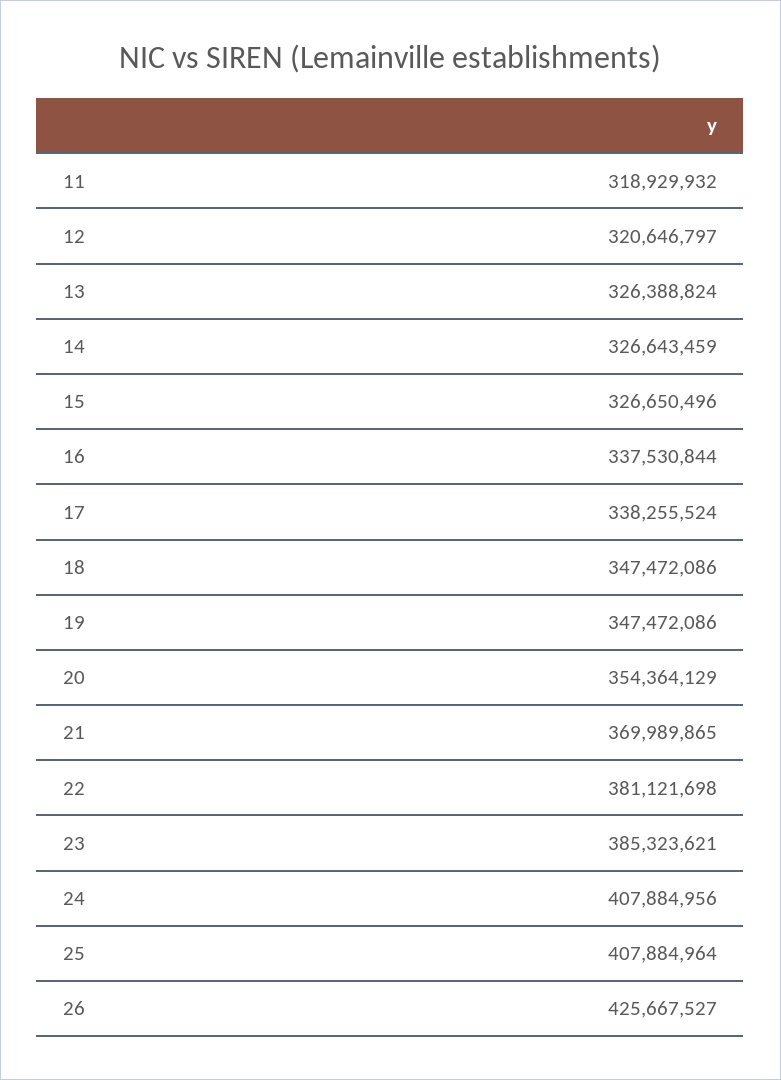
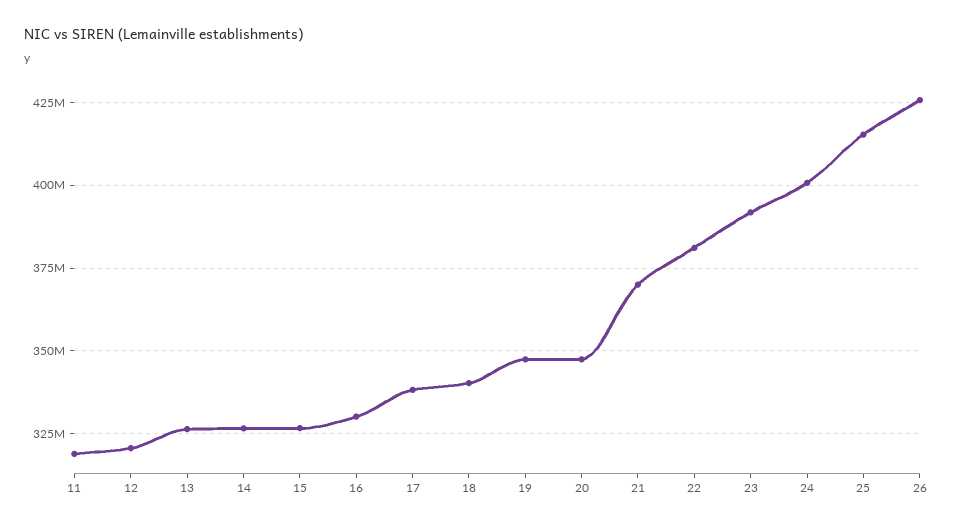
16: 337530844 -> 330000000
18: 347472086 -> 340000000
20: 354364129 -> 347500000
23: 385323621 -> 392500000
24: 407884956 -> 400000000
25: 407884964 -> 415000000

